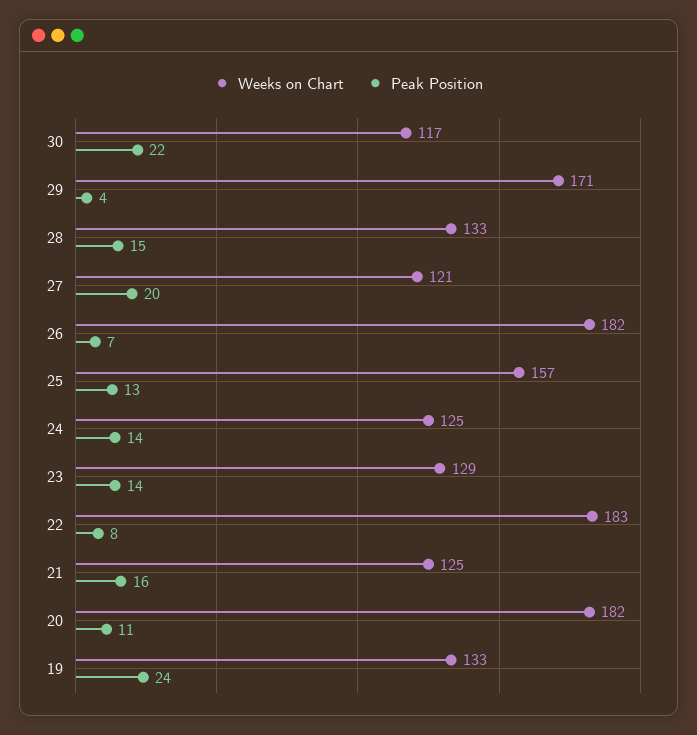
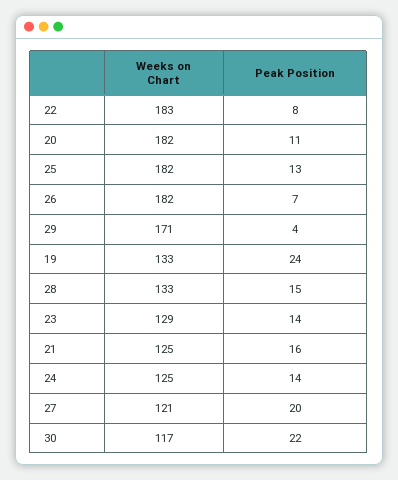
Weeks on Chart, 25: 157 -> 182

